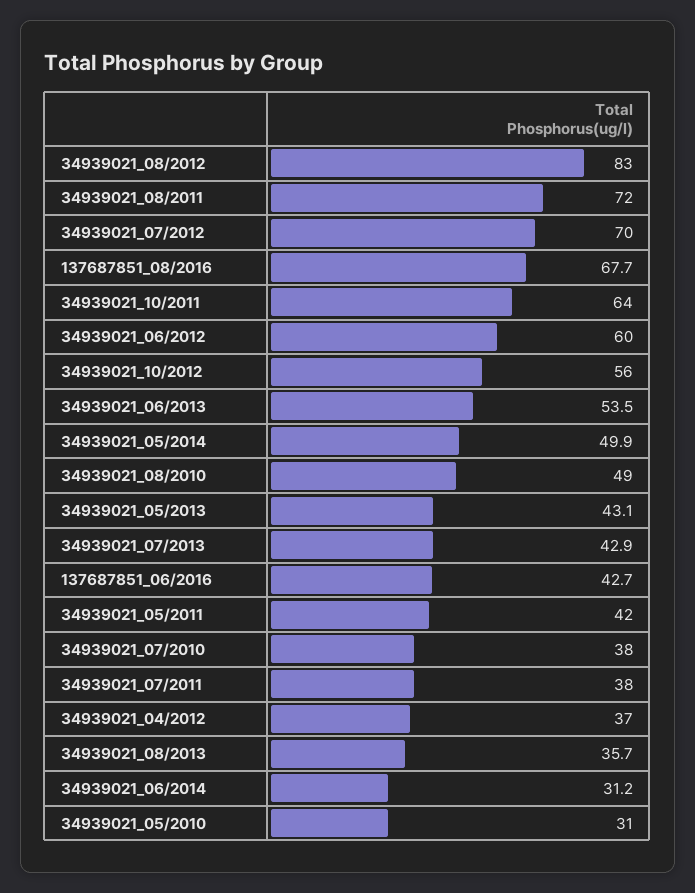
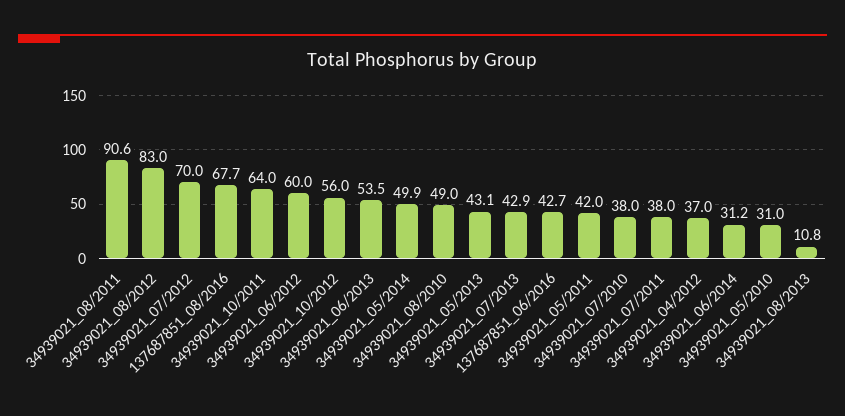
34939021_08/2011: 72 -> 90.6
34939021_08/2013: 35.7 -> 10.8

